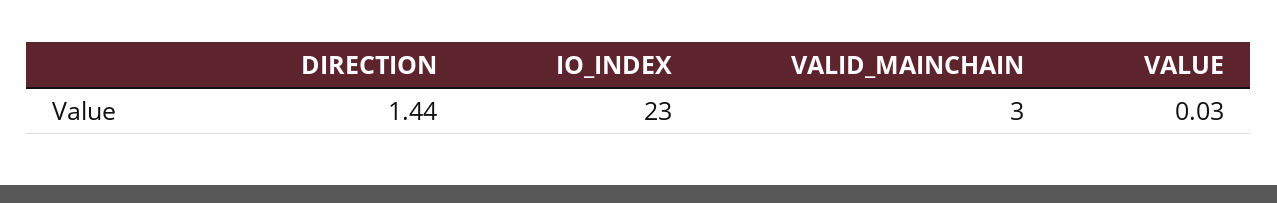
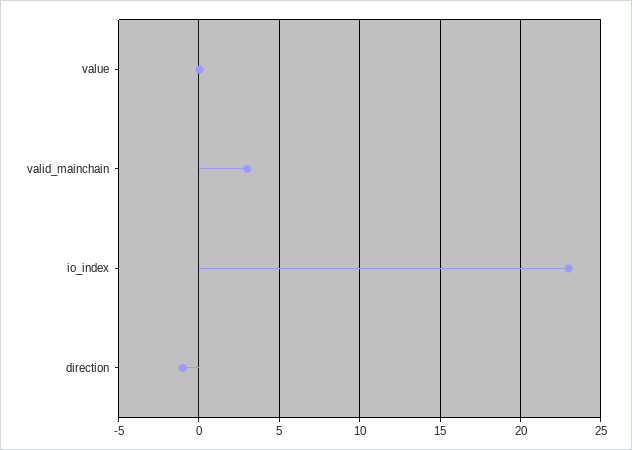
DIRECTION: 1.44 -> -1

